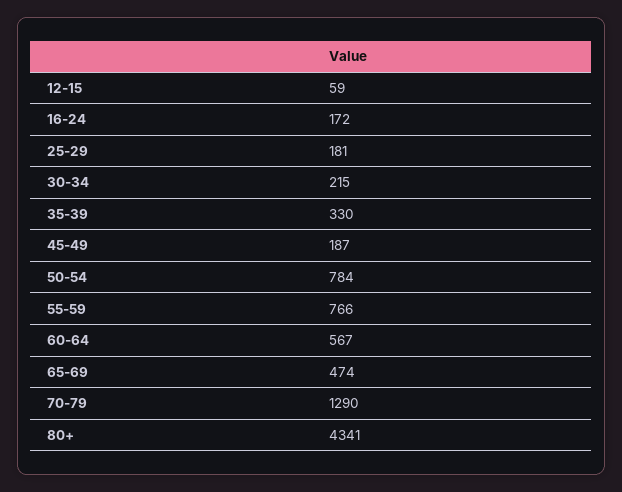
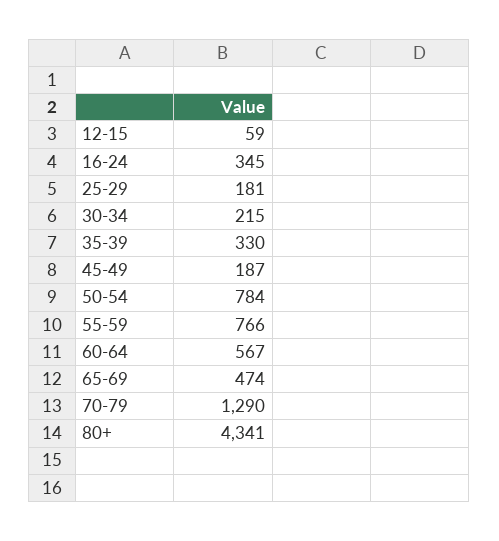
16-24: 172 -> 345

